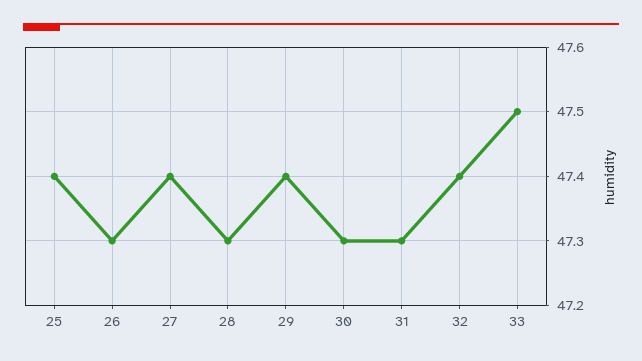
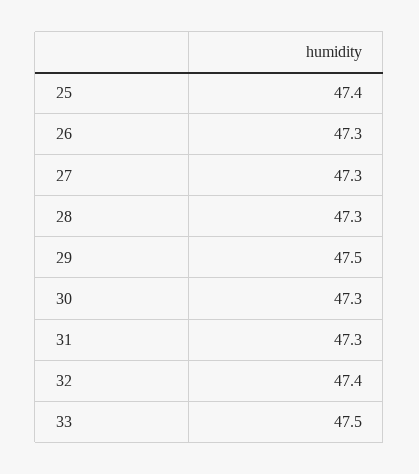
27: 47.4 -> 47.3
29: 47.4 -> 47.5

